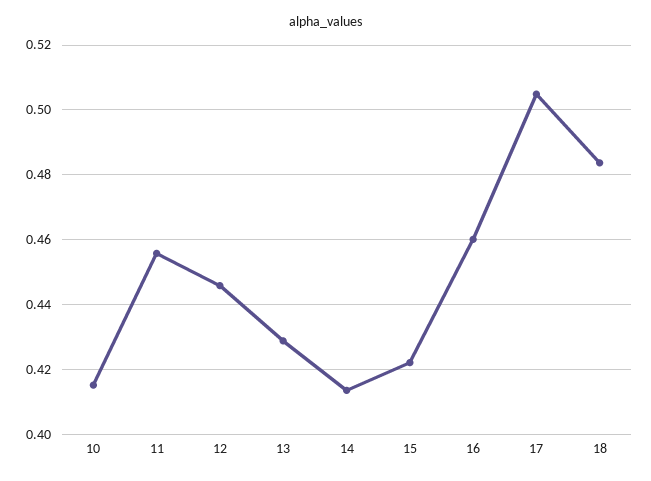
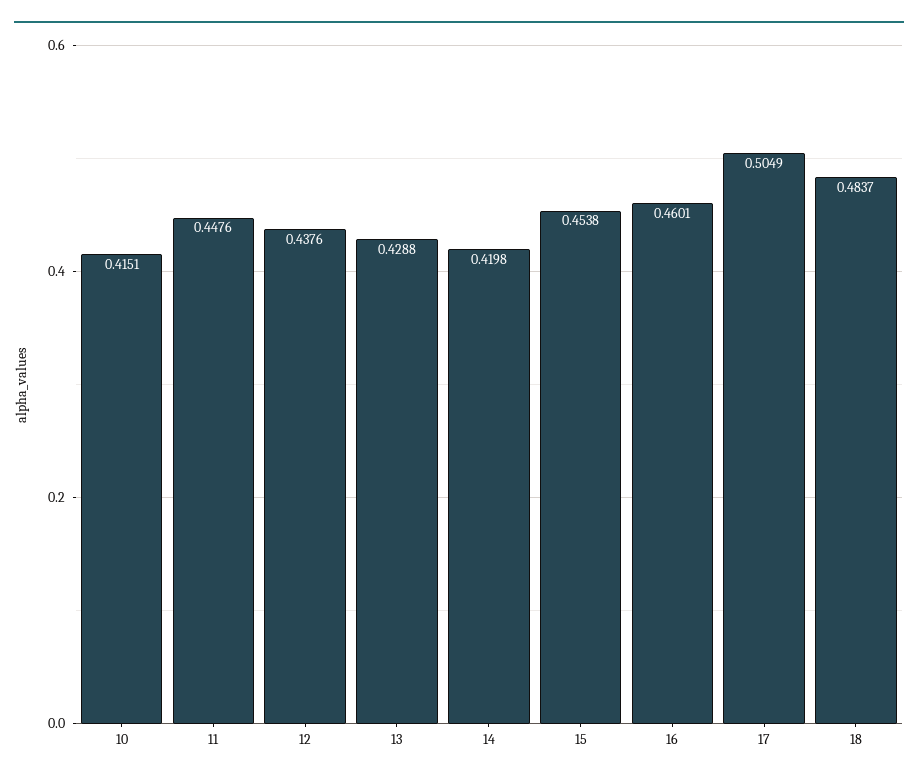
11: 0.456 -> 0.4476
12: 0.446 -> 0.4376
14: 0.414 -> 0.4198
15: 0.422 -> 0.4538

